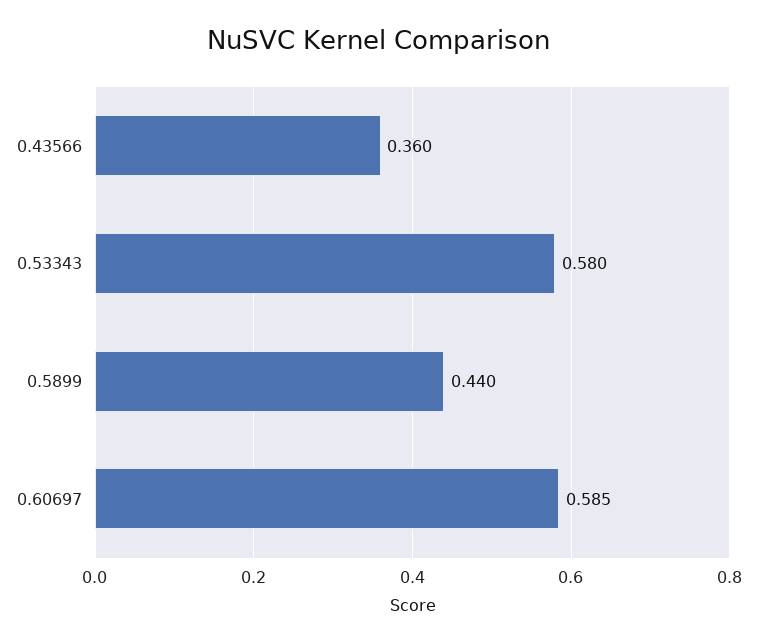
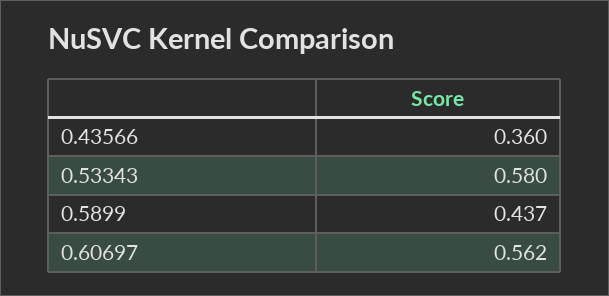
0.5899: 0.44 -> 0.437
0.60697: 0.585 -> 0.562

